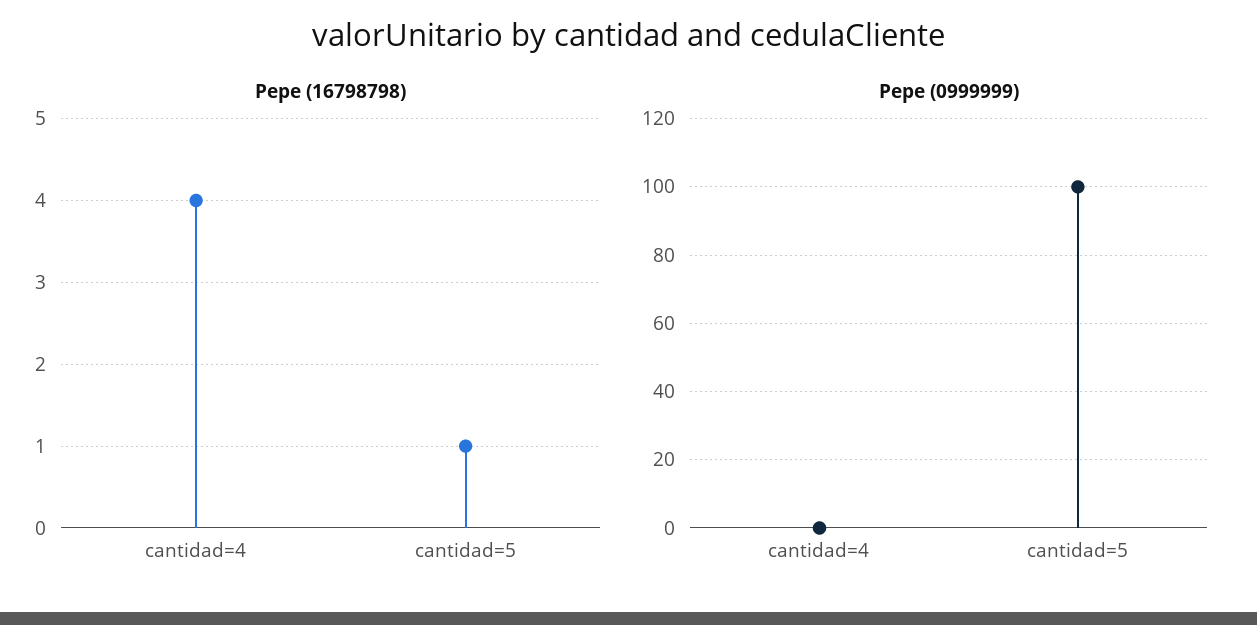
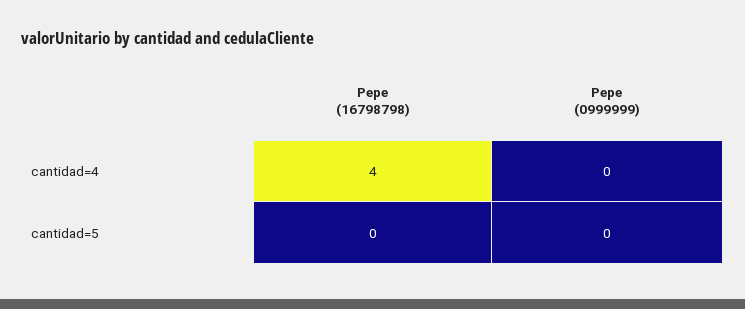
Pepe (16798798), cantidad=5: 1 -> 0
Pepe (0999999), cantidad=5: 100 -> 0

